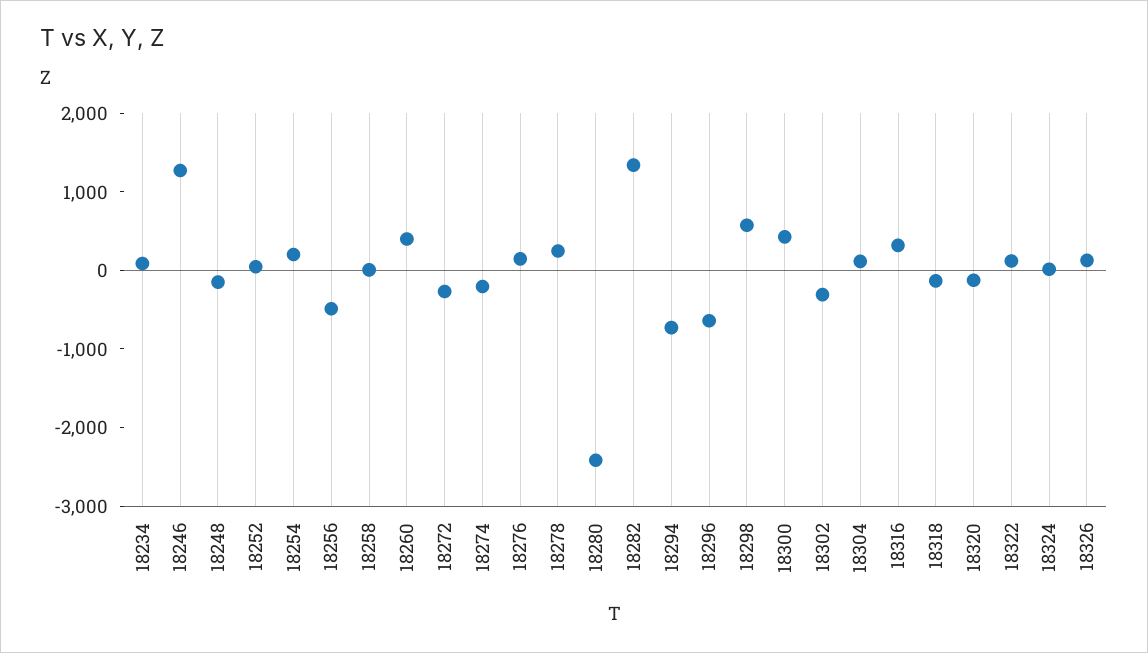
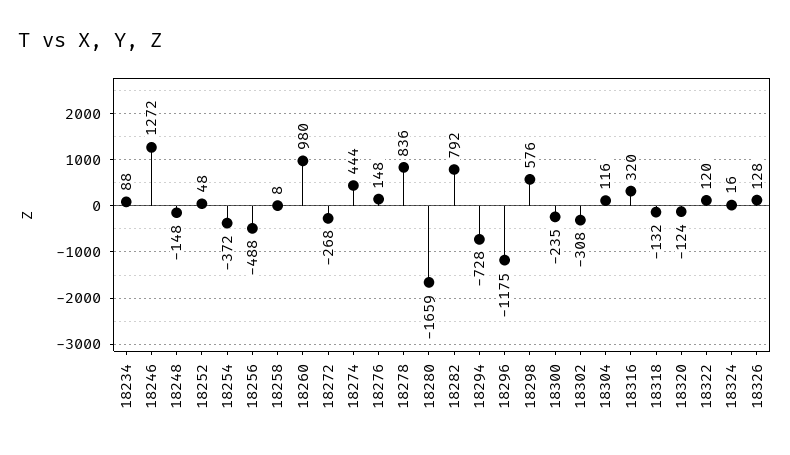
18254: 200 -> -372
18260: 400 -> 980
18274: -200 -> 444
18278: 200 -> 836
18280: -2400 -> -1659
18282: 1400 -> 792
18296: -600 -> -1175
18300: 400 -> -235

